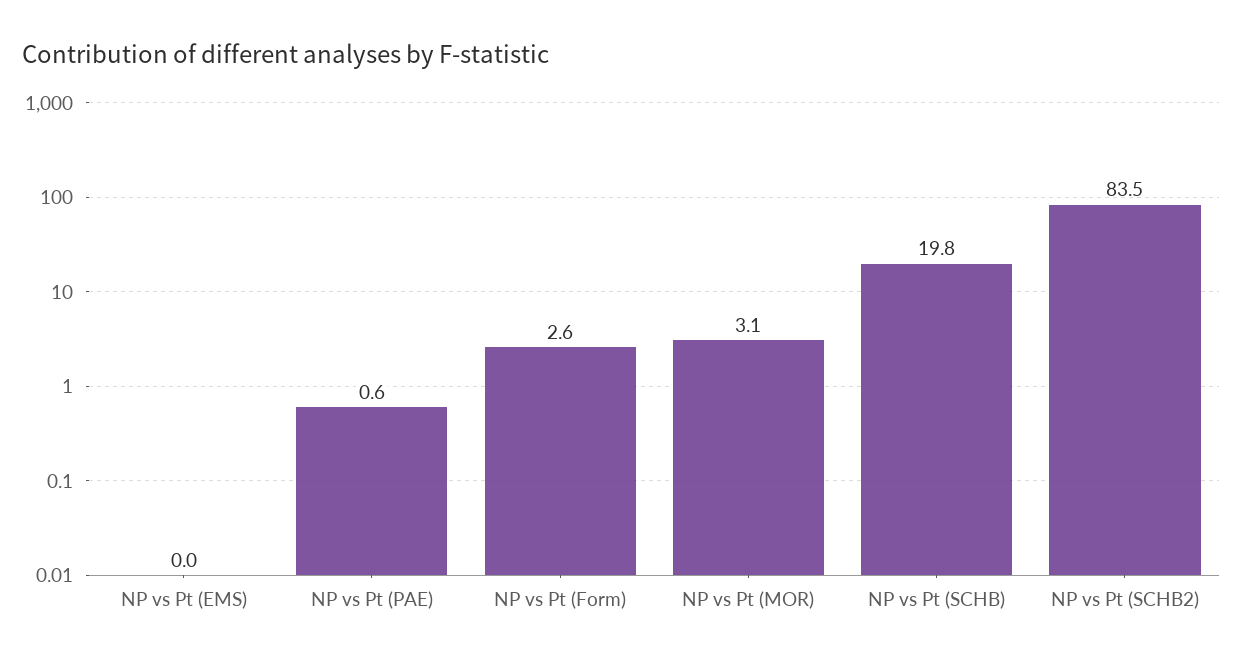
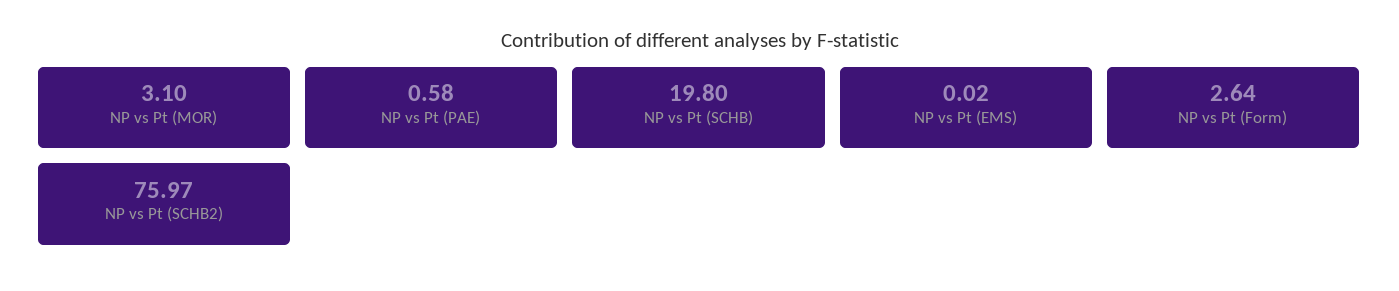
NP vs Pt (SCHB2): 83.5 -> 75.97

